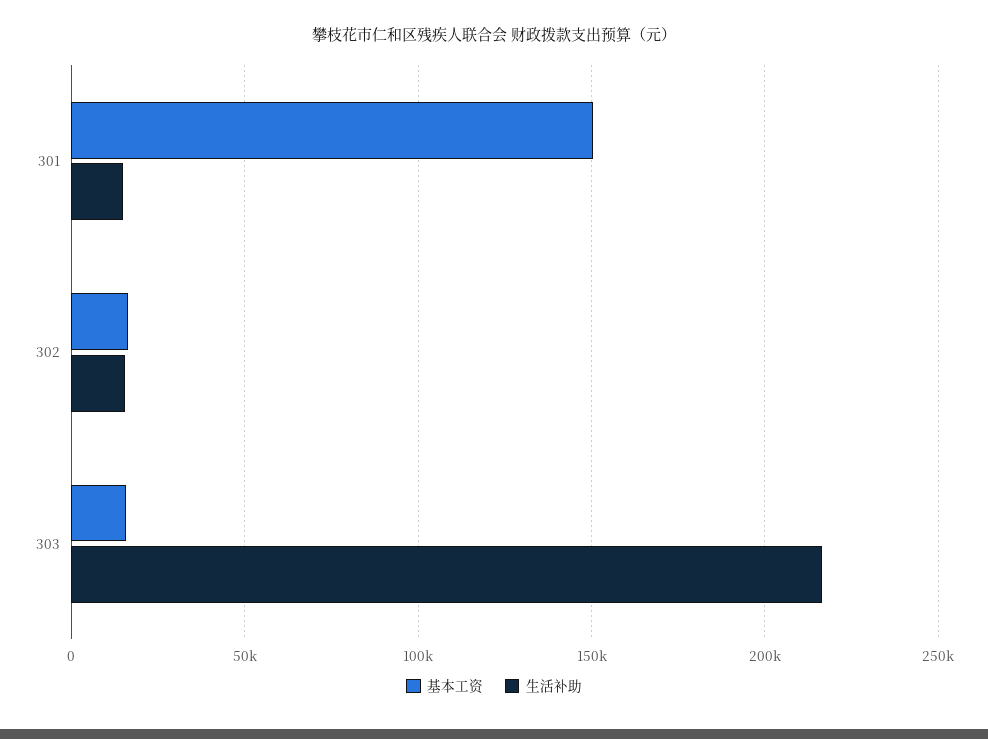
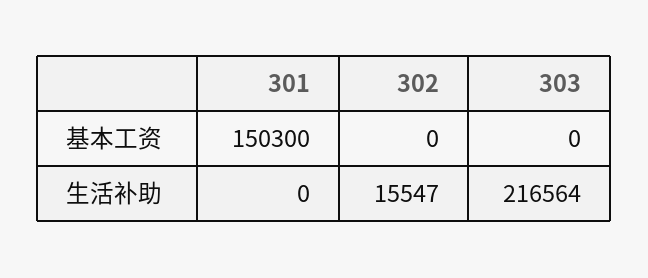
生活补助, 301: 15000 -> 0
基本工资, 302: 15000 -> 0
基本工资, 303: 15000 -> 0

